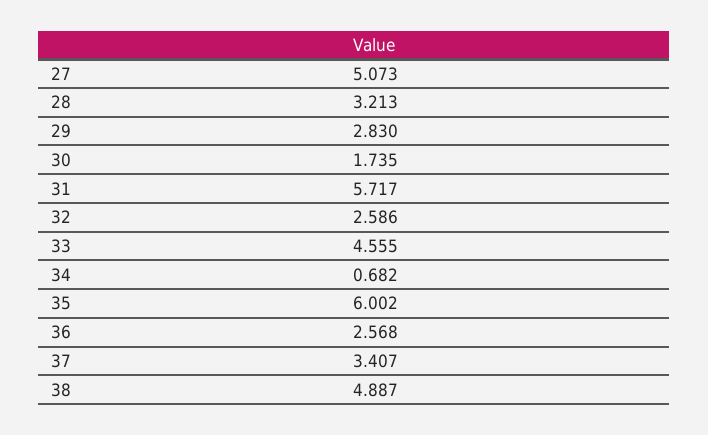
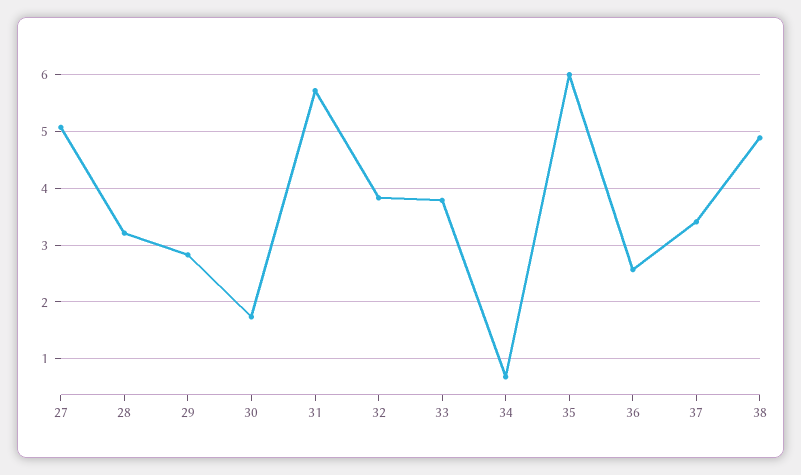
32: 2.586 -> 3.8
33: 4.555 -> 3.8

